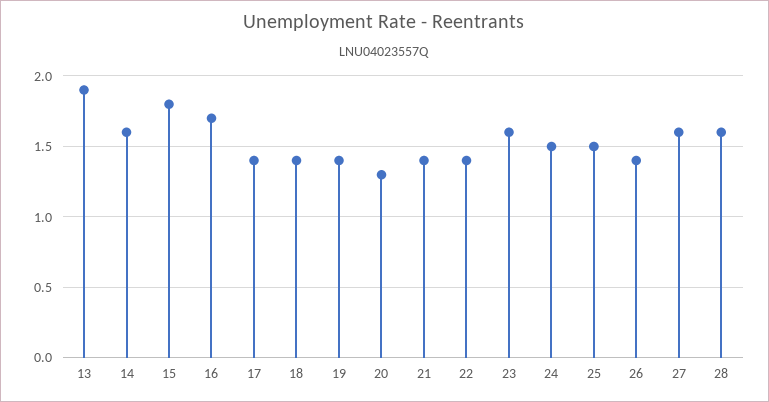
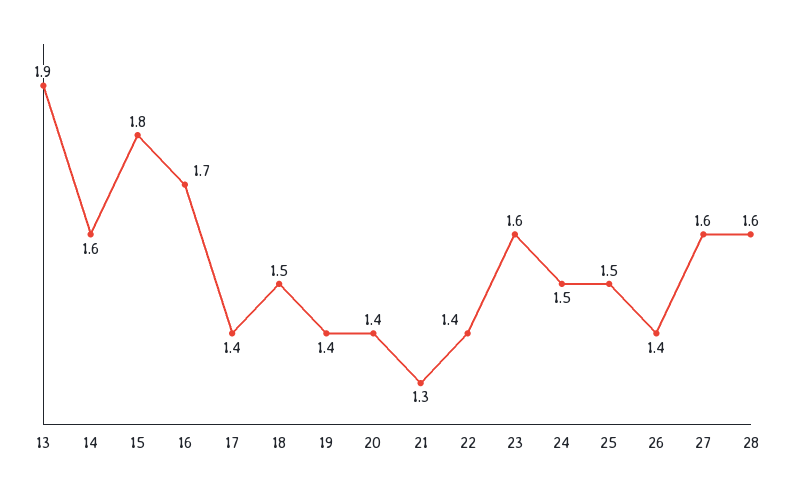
18: 1.4 -> 1.5
20: 1.3 -> 1.4
21: 1.4 -> 1.3

